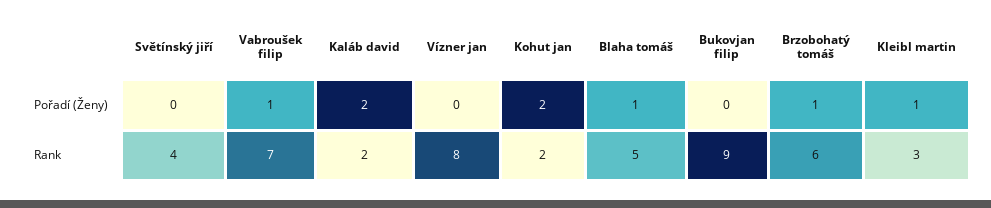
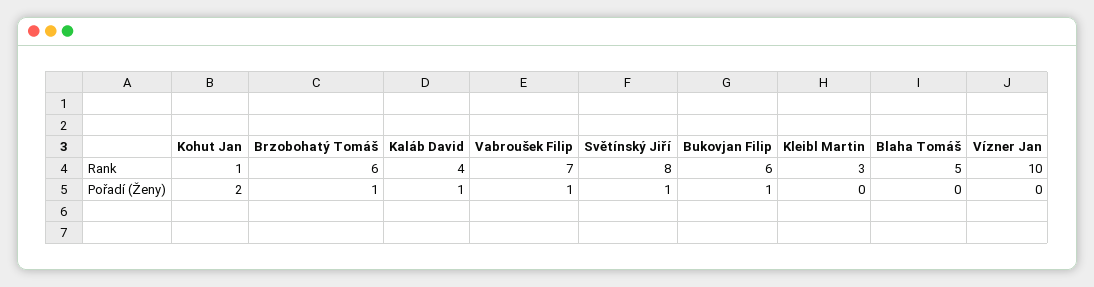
Světínský jiří, Pořadí (Ženy): 0 -> 1
Kaláb david, Pořadí (Ženy): 2 -> 1
Blaha tomáš, Pořadí (Ženy): 1 -> 0
Bukovjan filip, Pořadí (Ženy): 0 -> 1
Kleibl martin, Pořadí (Ženy): 1 -> 0
Světínský jiří, Rank: 4 -> 8
Kaláb david, Rank: 2 -> 4
Vízner jan, Rank: 8 -> 10
Kohut jan, Rank: 2 -> 1
Bukovjan filip, Rank: 9 -> 6

